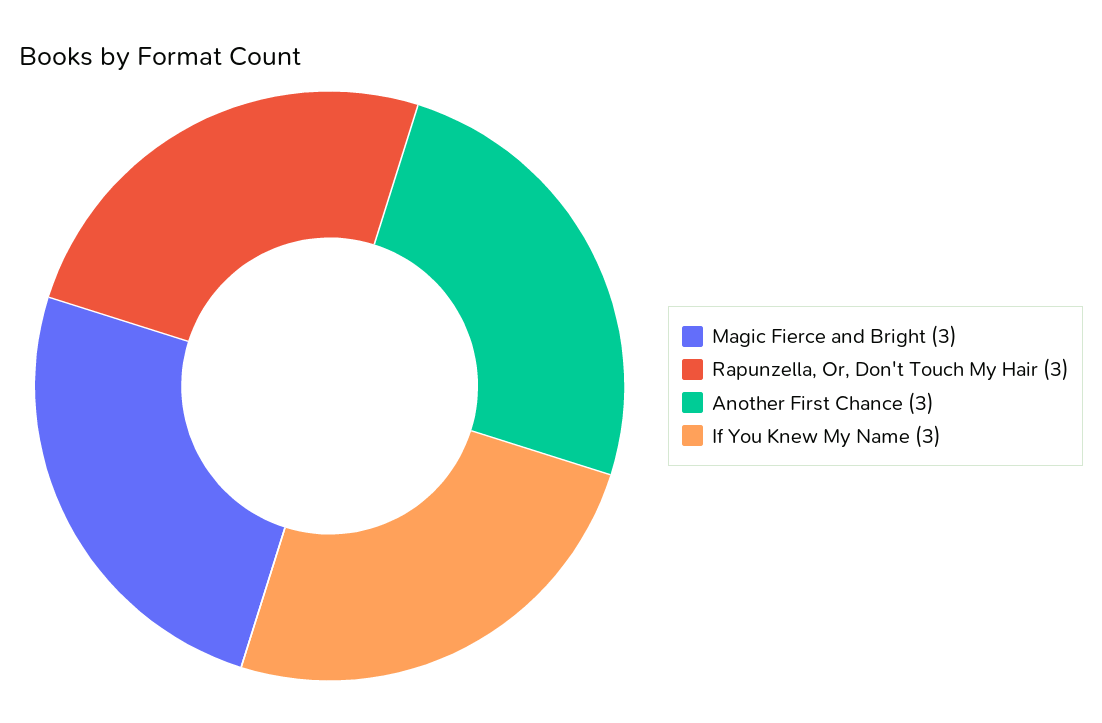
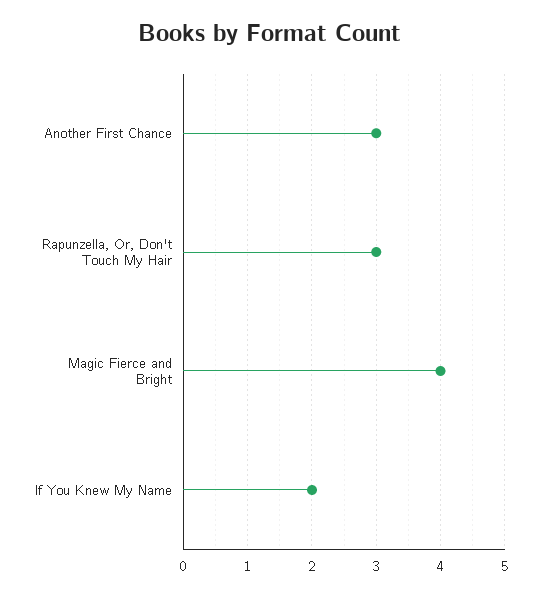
Magic Fierce and Bright: 3 -> 4
If You Knew My Name: 3 -> 2

